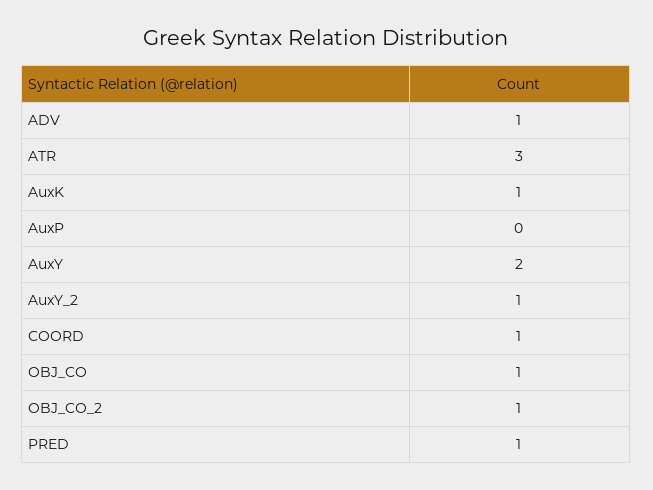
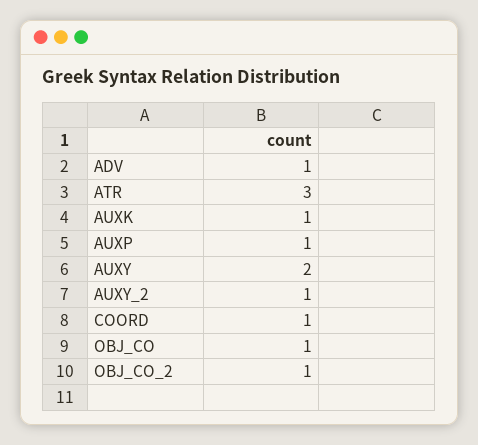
AuxP: 0 -> 1
PRED: 1 -> none

